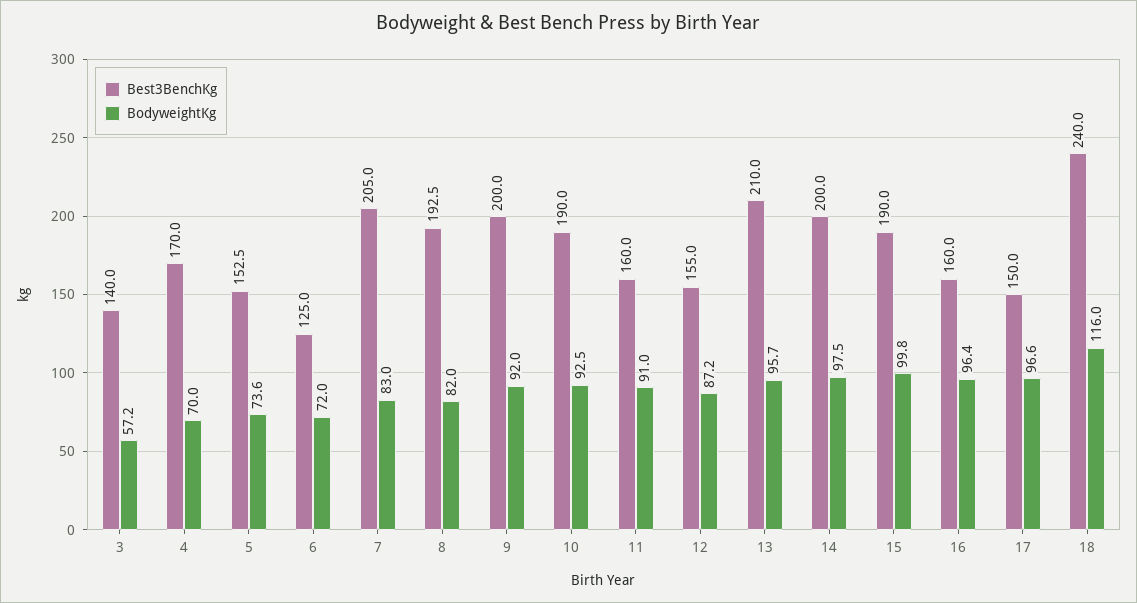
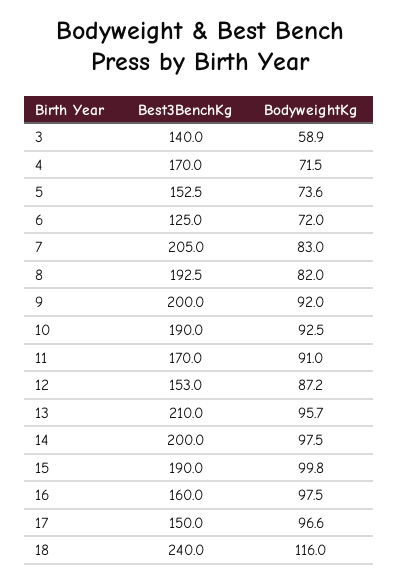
BodyweightKg, 3: 57.2 -> 58.9
BodyweightKg, 4: 70 -> 71.5
Best3BenchKg, 11: 160 -> 170
Best3BenchKg, 12: 155 -> 153
BodyweightKg, 16: 96.4 -> 97.5

